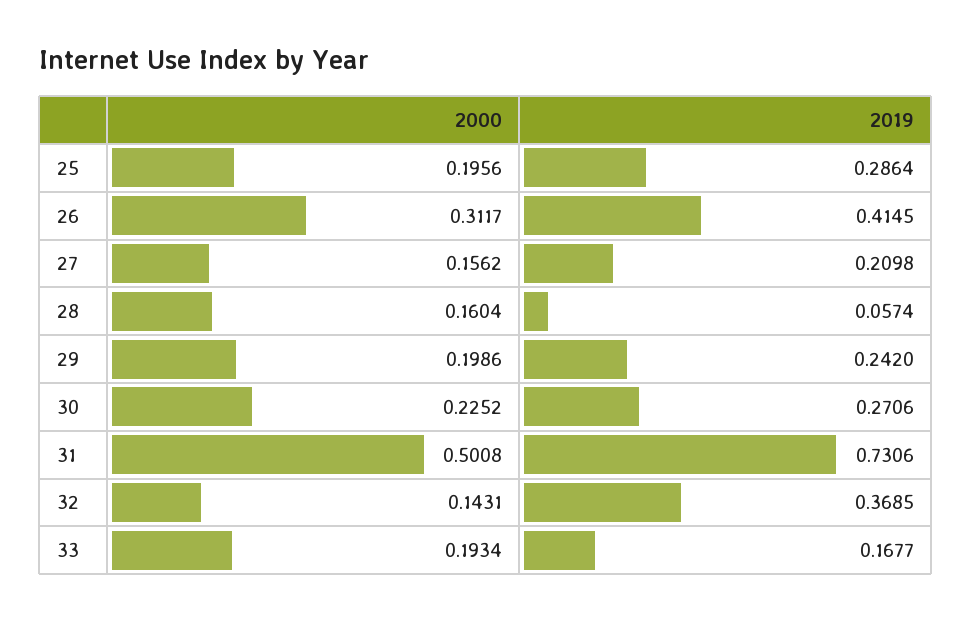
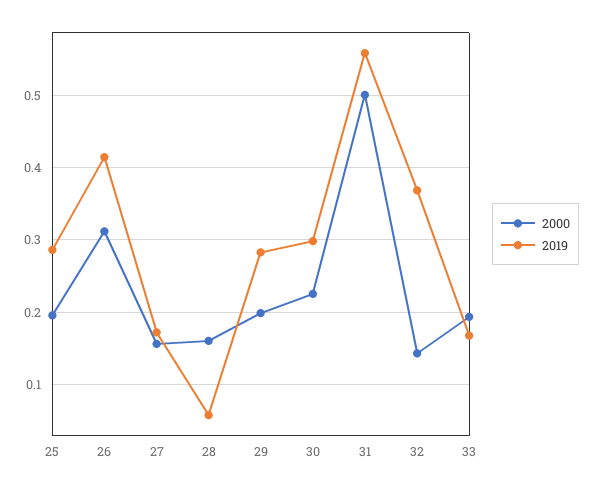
2019, 27: 0.2098 -> 0.17
2019, 29: 0.242 -> 0.28
2019, 30: 0.2706 -> 0.3
2019, 31: 0.7306 -> 0.56

